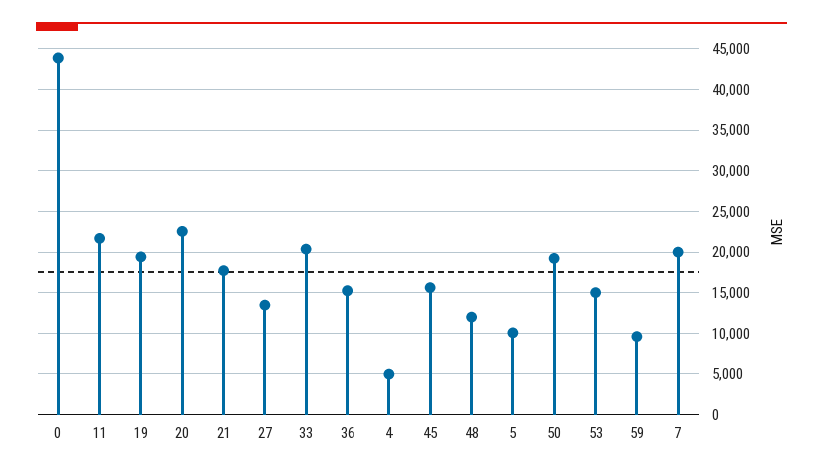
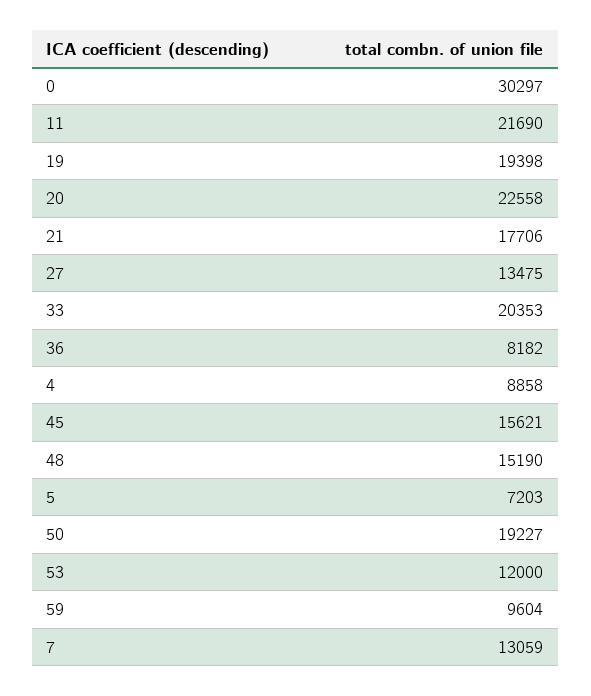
0: 44000 -> 30297
36: 15000 -> 8182
4: 5000 -> 8858
48: 12000 -> 15190
5: 10000 -> 7203
53: 15000 -> 12000
7: 20000 -> 13059

